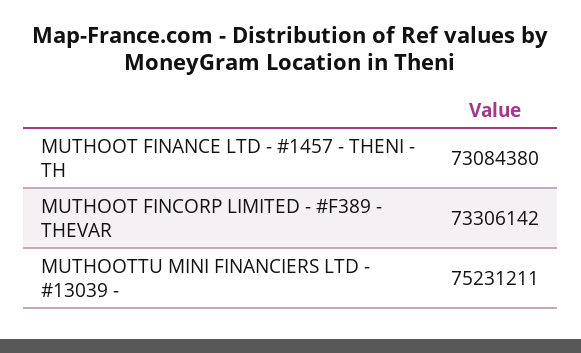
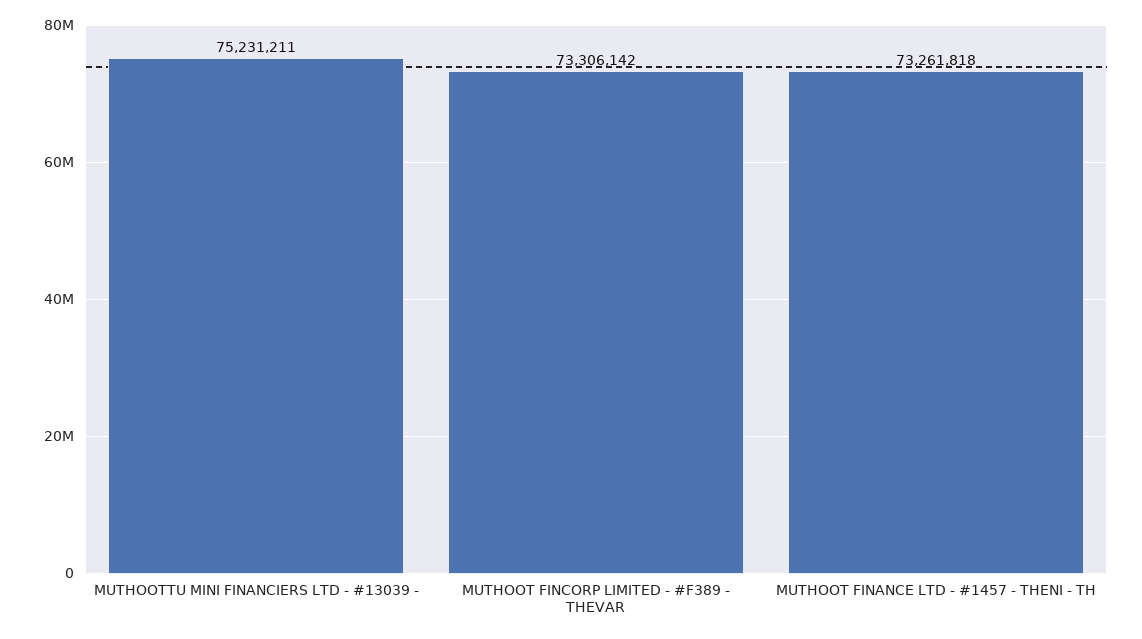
MUTHOOT FINANCE LTD - #1457 - THENI - TH: 73084380 -> 73261818

